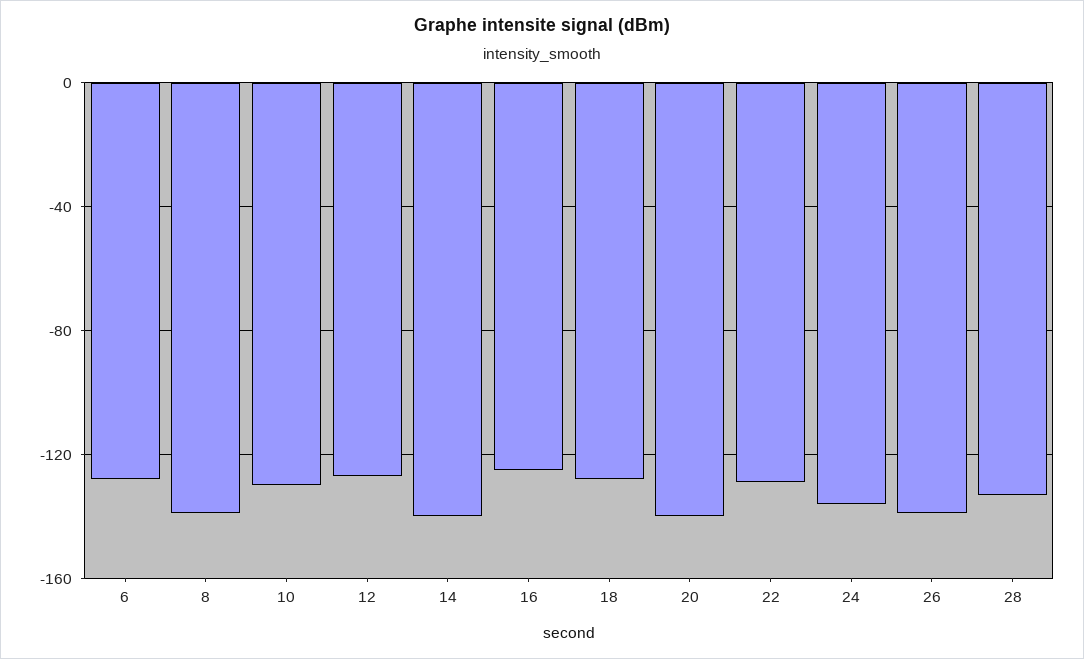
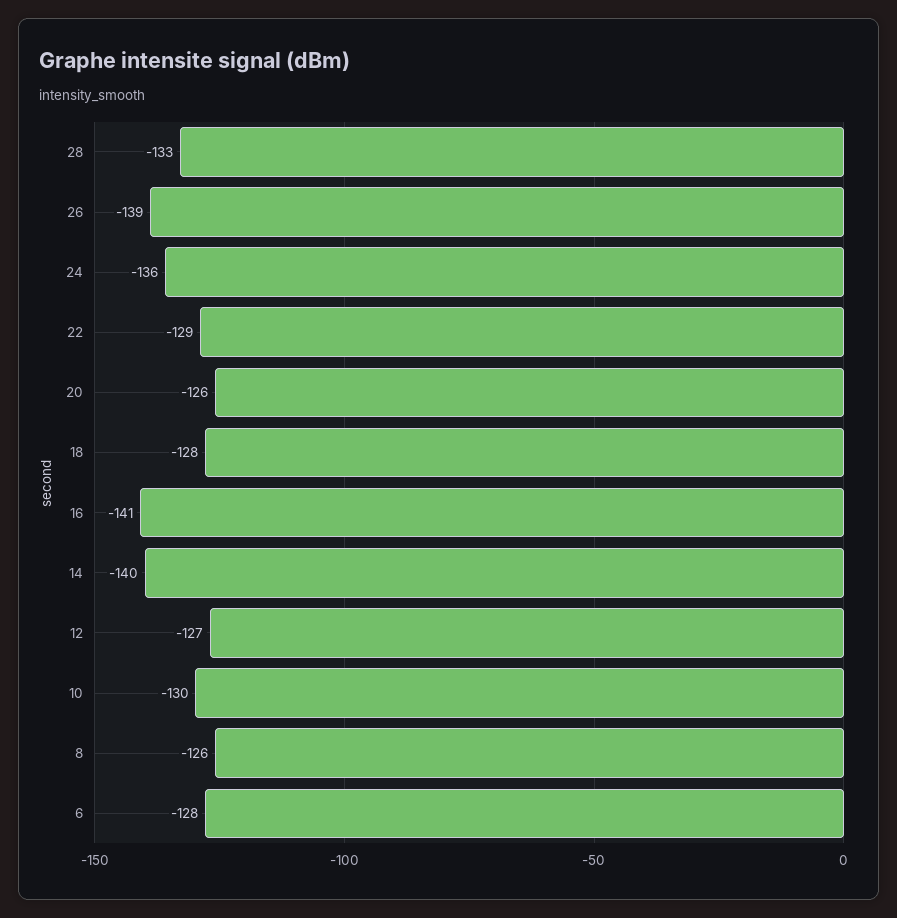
8: -140 -> -126
16: -125 -> -141
20: -140 -> -126

